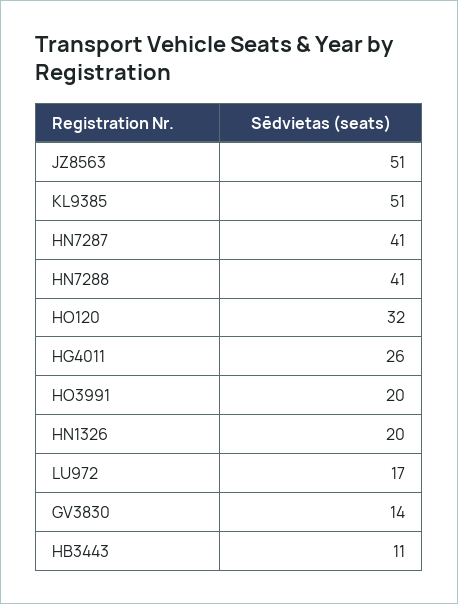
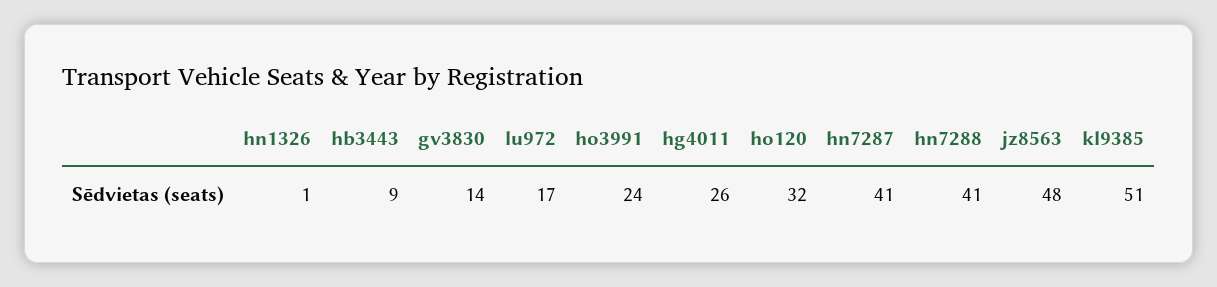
JZ8563: 51 -> 48
HO3991: 20 -> 24
HN1326: 20 -> 1
HB3443: 11 -> 9

